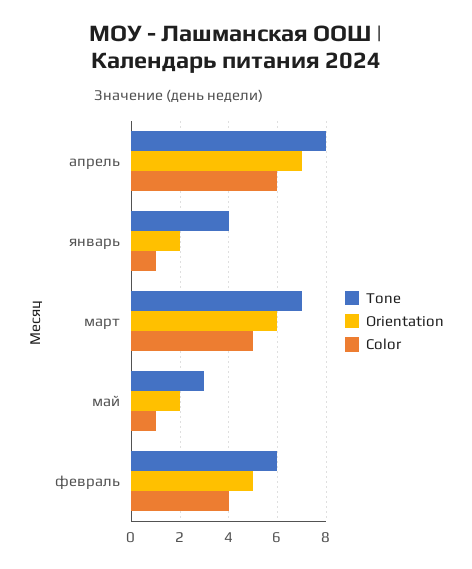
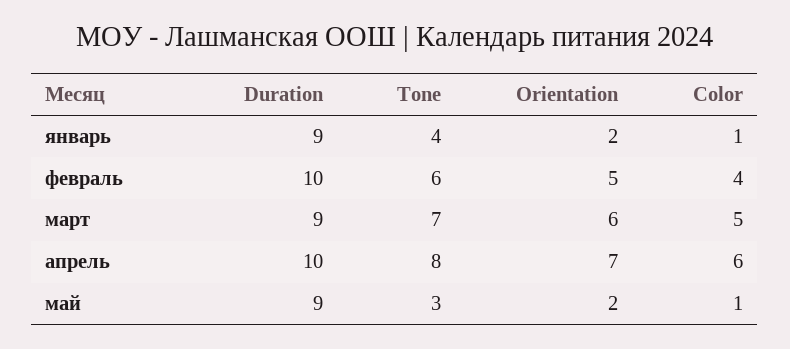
Duration, январь: none -> 9
Duration, февраль: none -> 10
Duration, март: none -> 9
Duration, апрель: none -> 10
Duration, май: none -> 9

